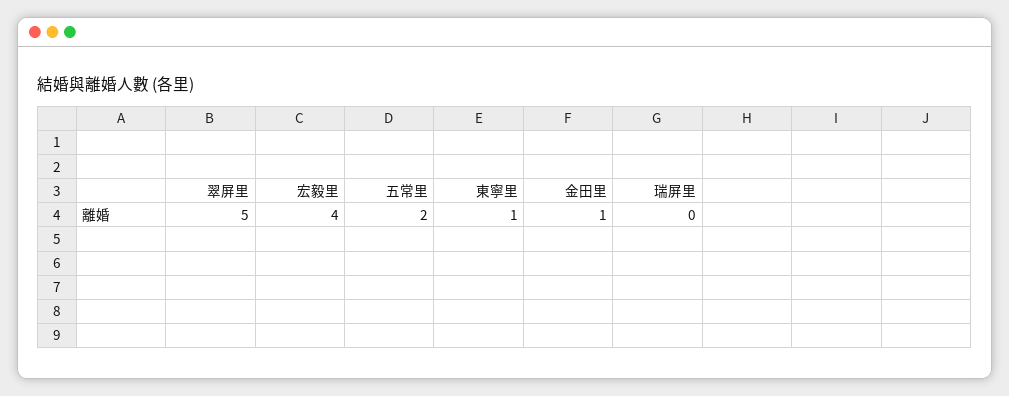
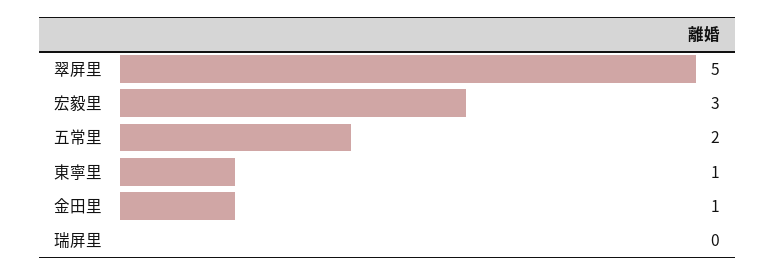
宏毅里: 4 -> 3

